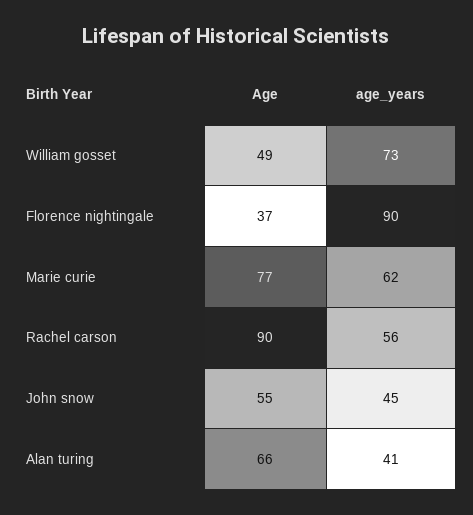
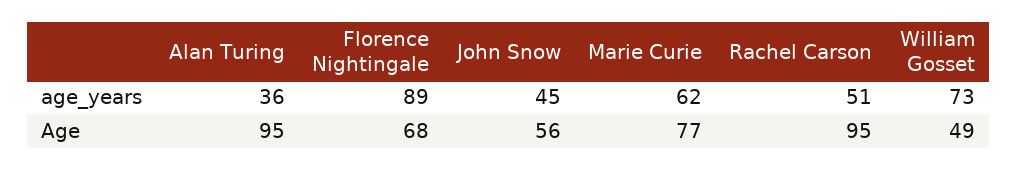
Age, Florence nightingale: 37 -> 68
age_years, Florence nightingale: 90 -> 89
Age, Rachel carson: 90 -> 95
age_years, Rachel carson: 56 -> 51
Age, John snow: 55 -> 56
Age, Alan turing: 66 -> 95
age_years, Alan turing: 41 -> 36

